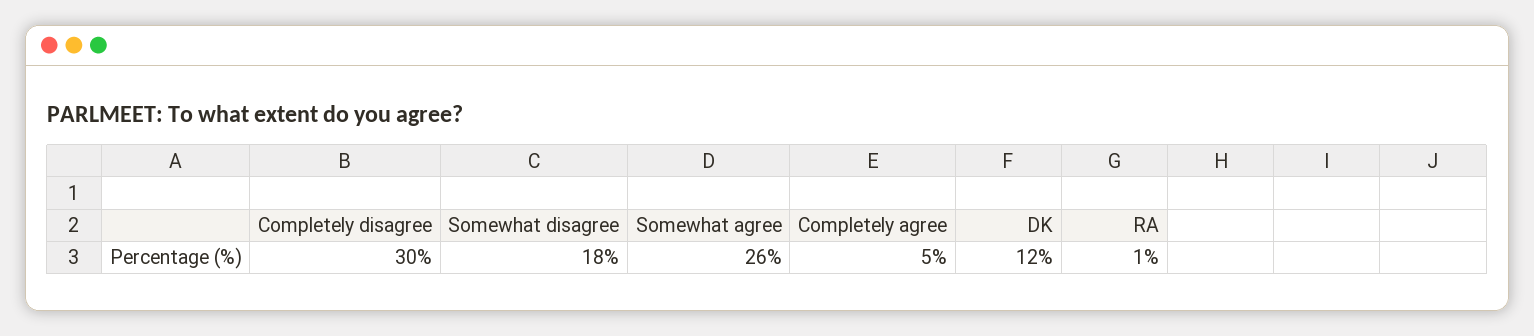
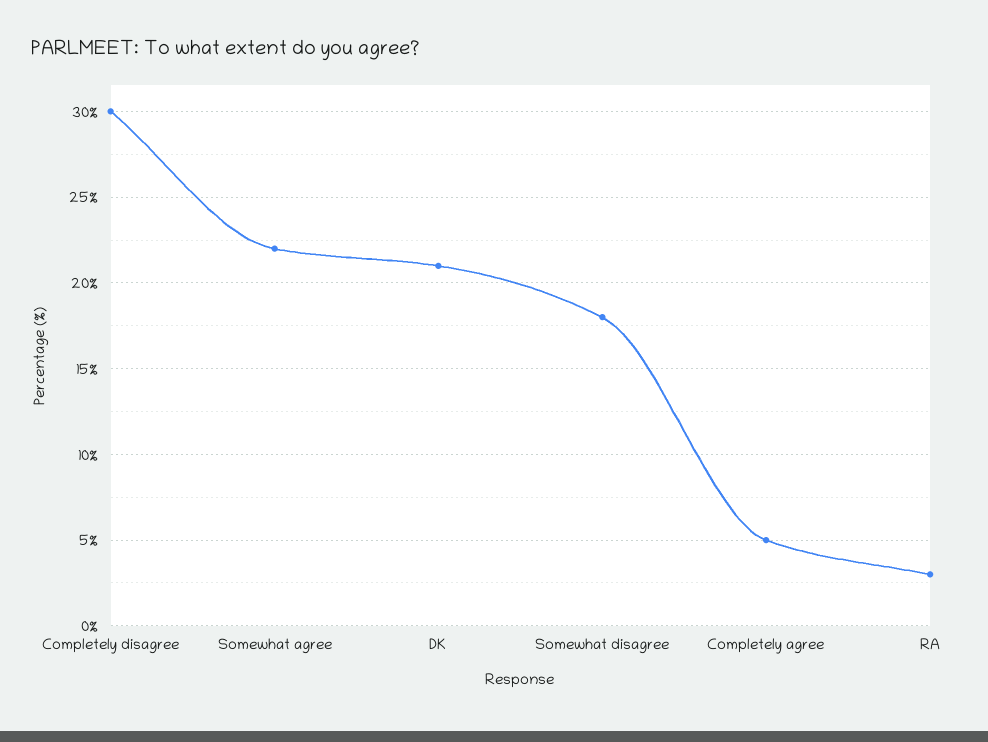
Somewhat agree: 26 -> 22
DK: 12 -> 21
RA: 1 -> 3

